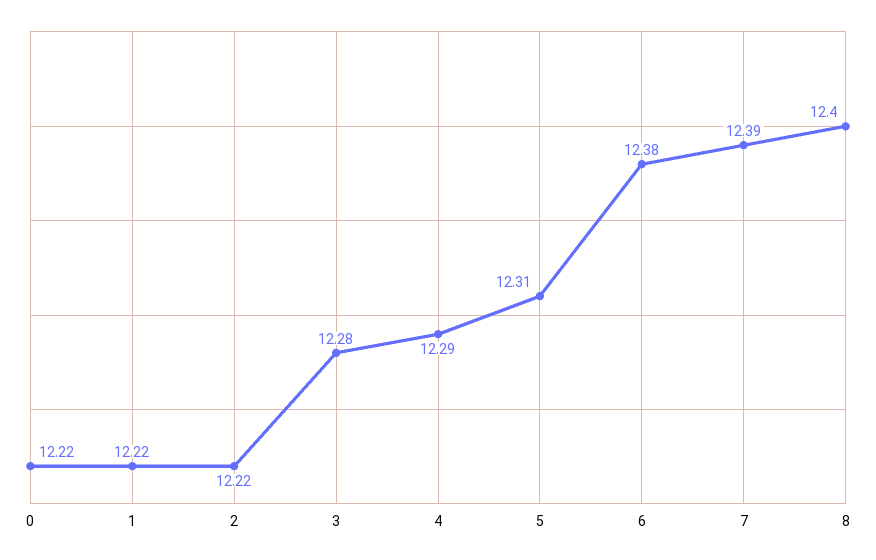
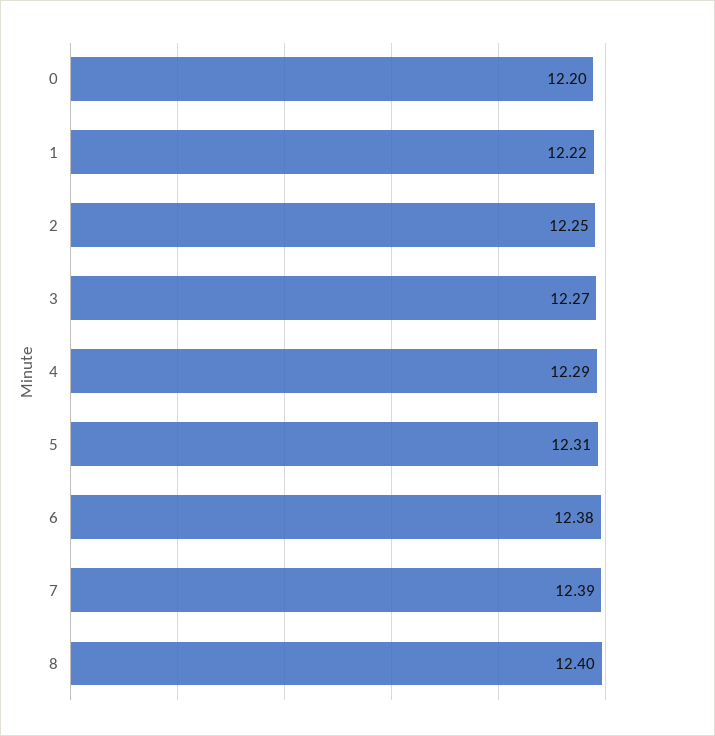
0: 12.22 -> 12.2
2: 12.22 -> 12.25
3: 12.28 -> 12.27

